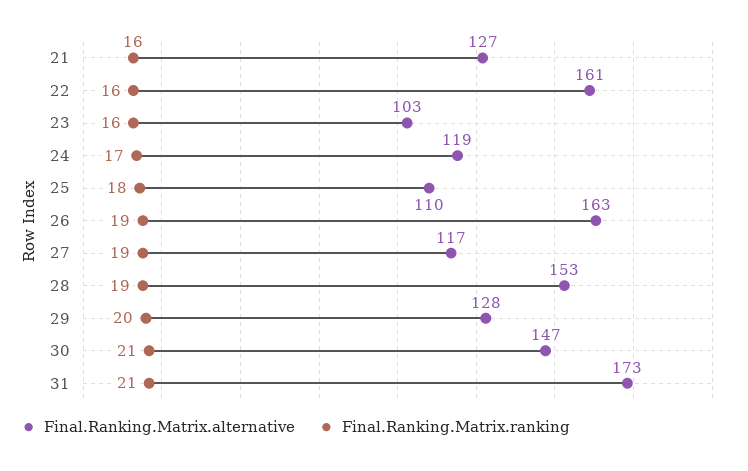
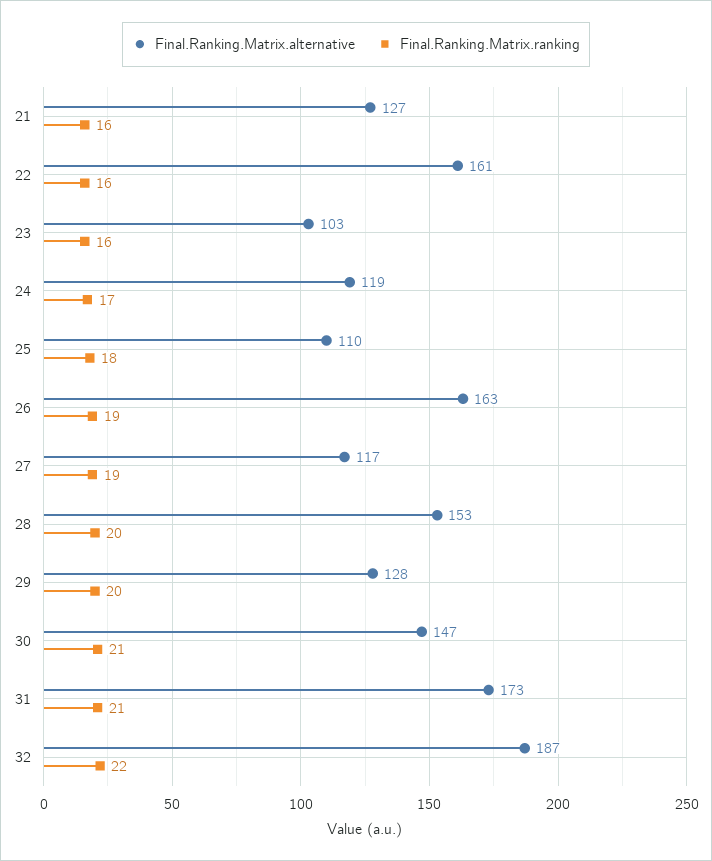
Final.Ranking.Matrix.ranking, 28: 19 -> 20
Final.Ranking.Matrix.alternative, 32: none -> 187
Final.Ranking.Matrix.ranking, 32: none -> 22

